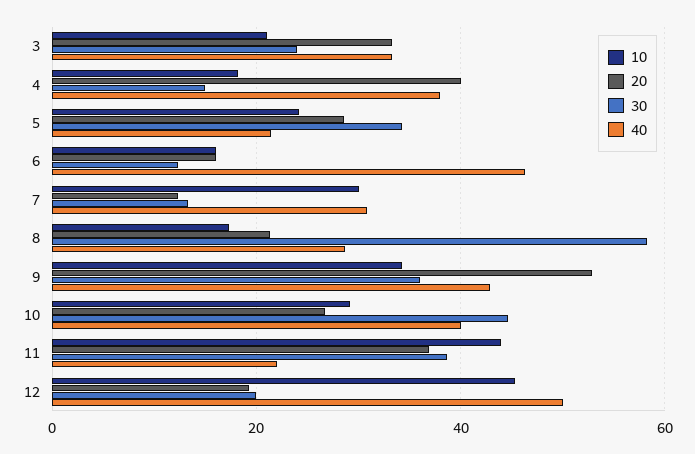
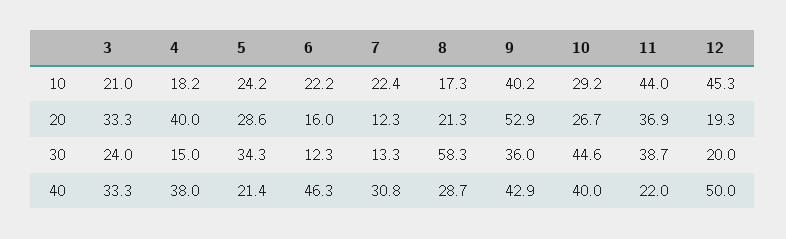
10, 6: 16 -> 22.2
10, 7: 30 -> 22.4
10, 9: 34 -> 40.2

